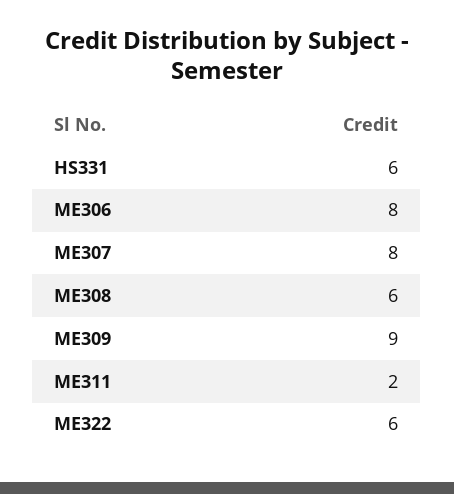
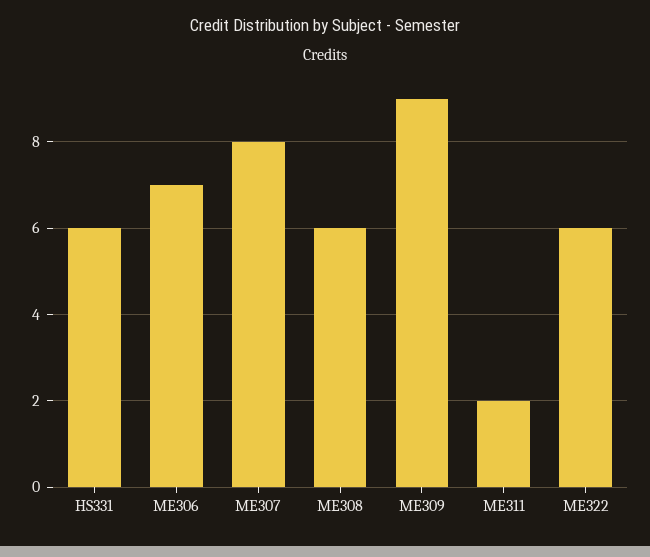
ME306: 8 -> 7

